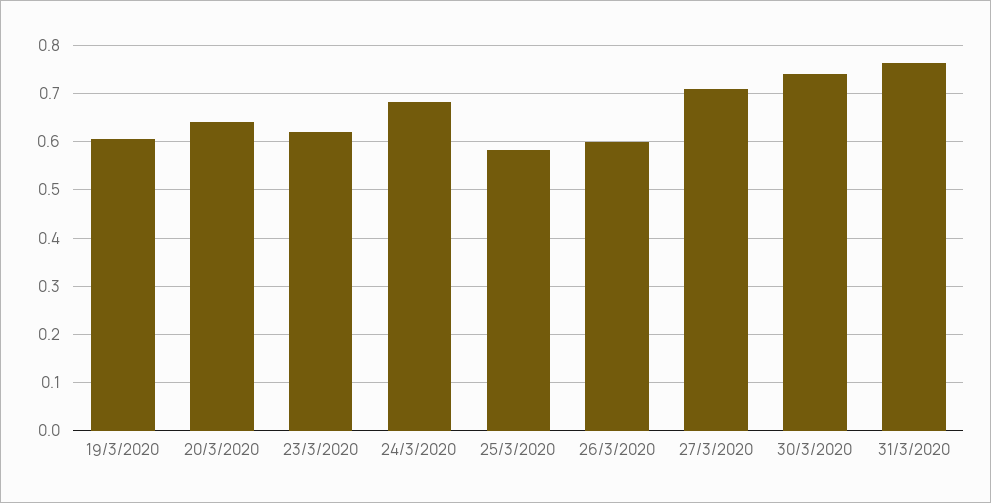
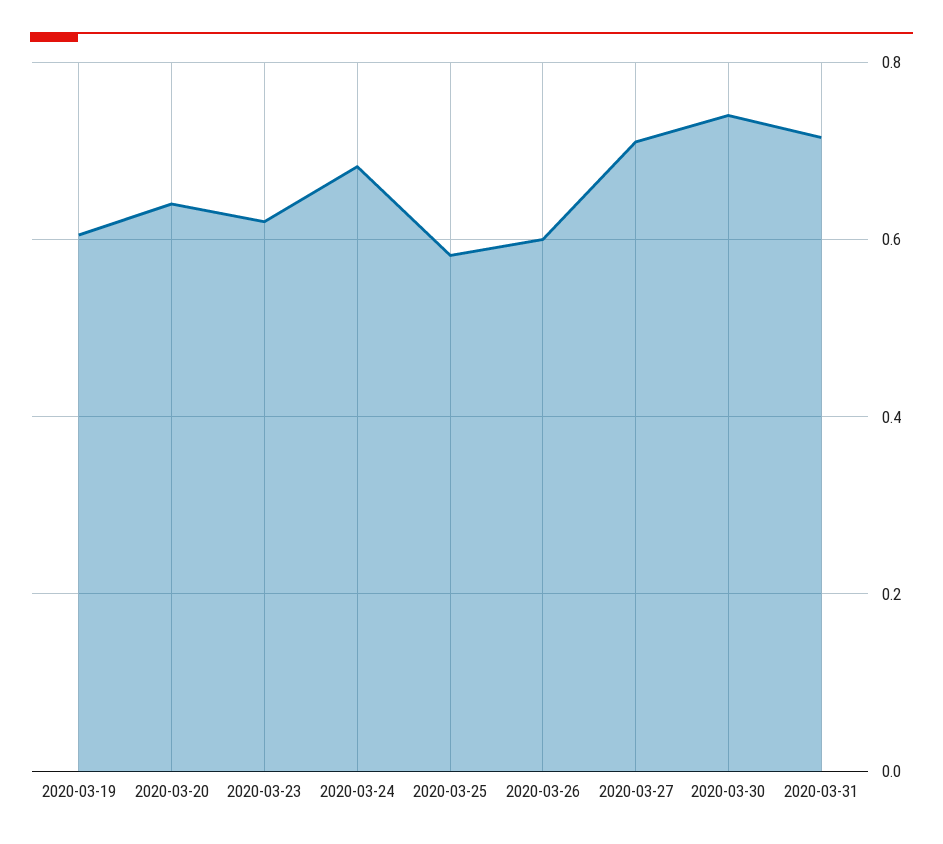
31/3/2020: 0.76 -> 0.72

